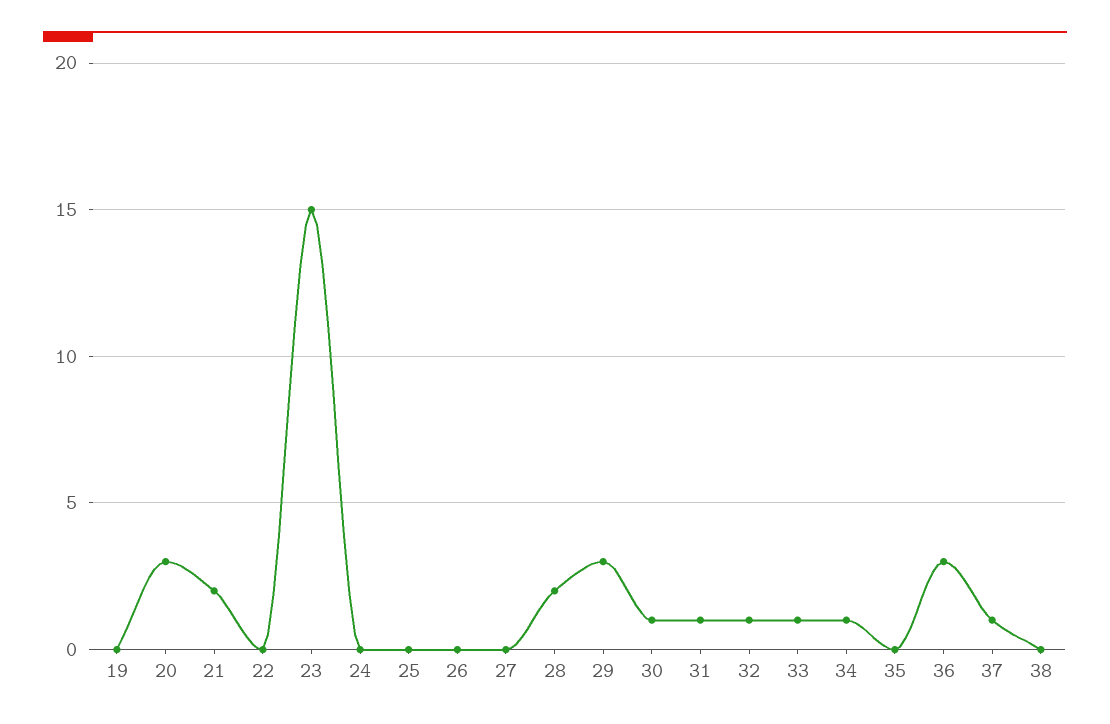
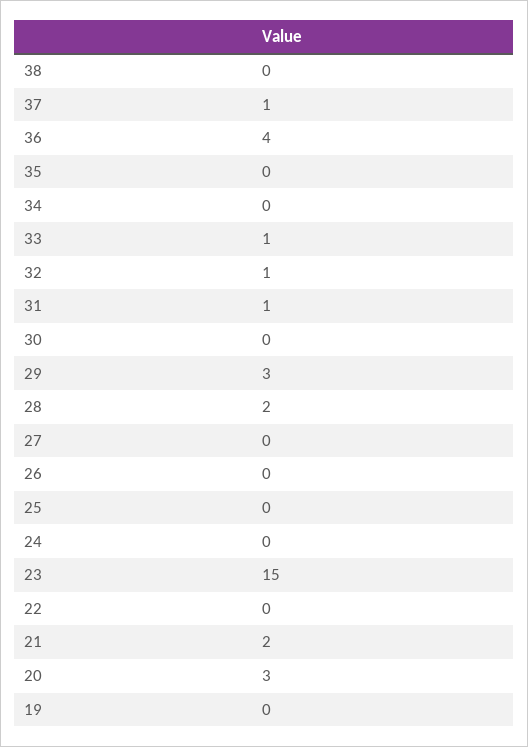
30: 1 -> 0
34: 1 -> 0
36: 3 -> 4

